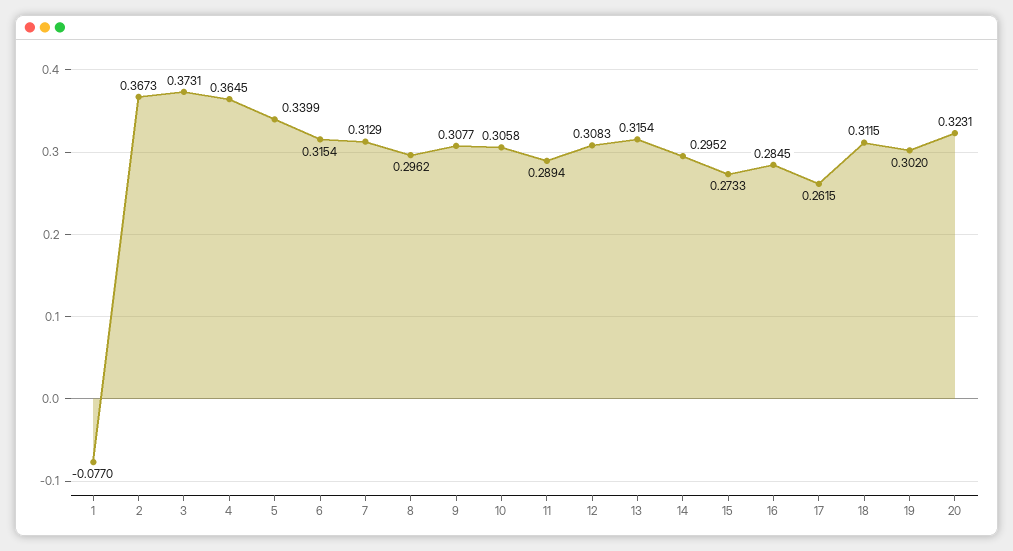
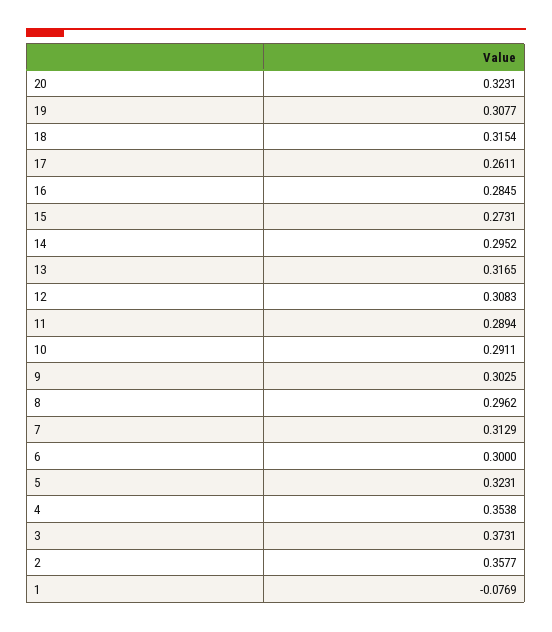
1: -0.077 -> -0.0769
2: 0.3673 -> 0.3577
4: 0.3645 -> 0.3538
5: 0.3399 -> 0.3231
6: 0.3154 -> 0.3
9: 0.3077 -> 0.3025
10: 0.3058 -> 0.2911
13: 0.3154 -> 0.3165
15: 0.2733 -> 0.2731
17: 0.2615 -> 0.2611
18: 0.3115 -> 0.3154
19: 0.302 -> 0.3077

